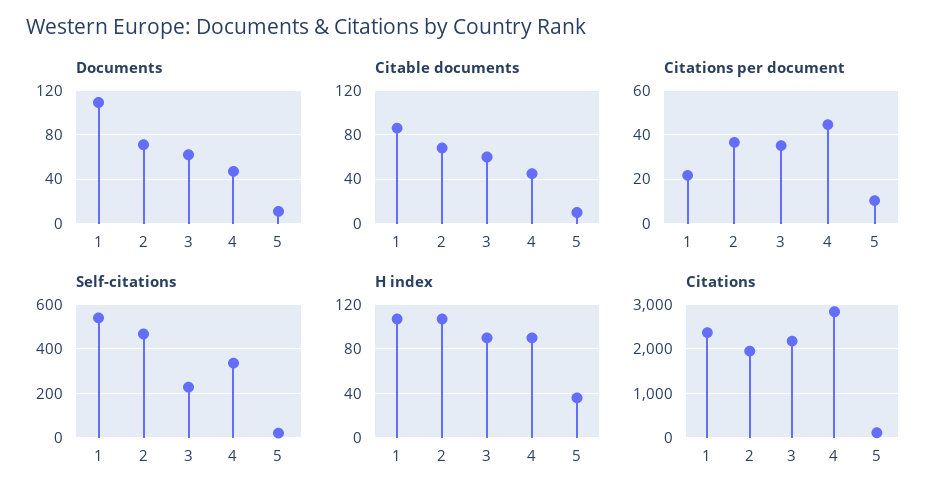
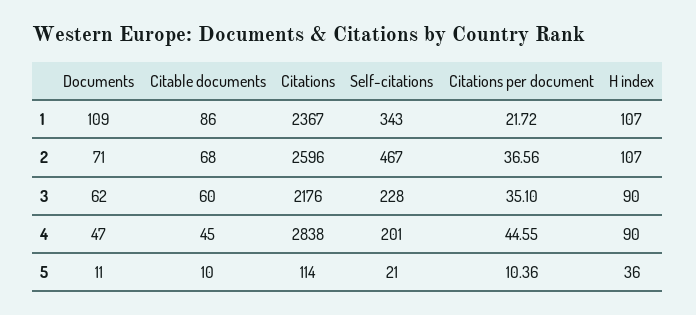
Self-citations, 1: 550 -> 343
Self-citations, 4: 350 -> 201
Citations, 2: 2000 -> 2596

